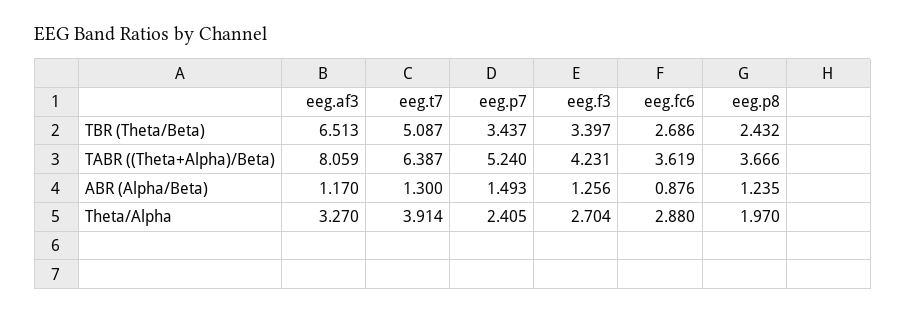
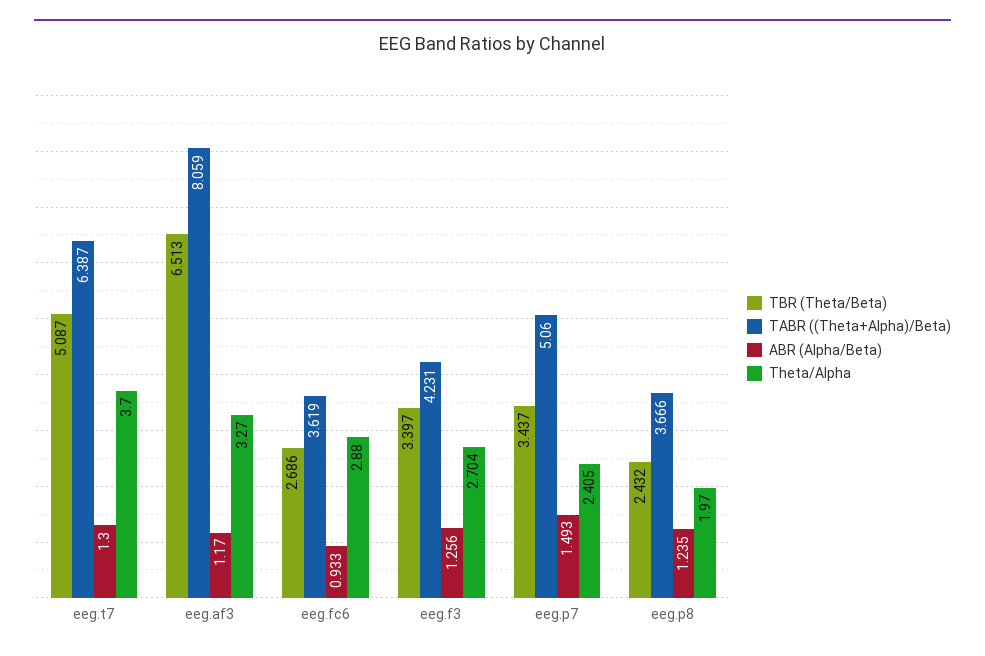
TABR ((Theta+Alpha)/Beta), eeg.p7: 5.24 -> 5.06
ABR (Alpha/Beta), eeg.fc6: 0.876 -> 0.933
Theta/Alpha, eeg.t7: 3.914 -> 3.7

